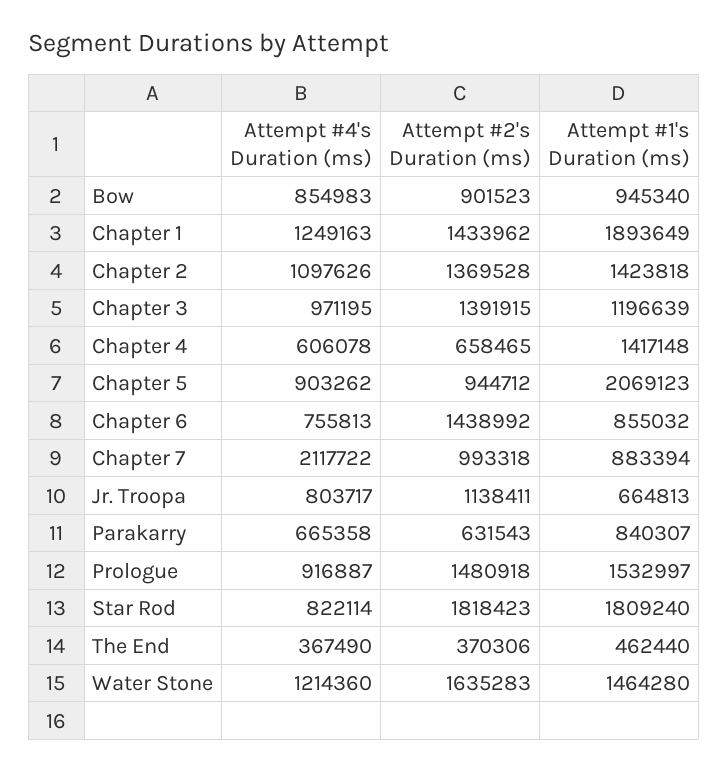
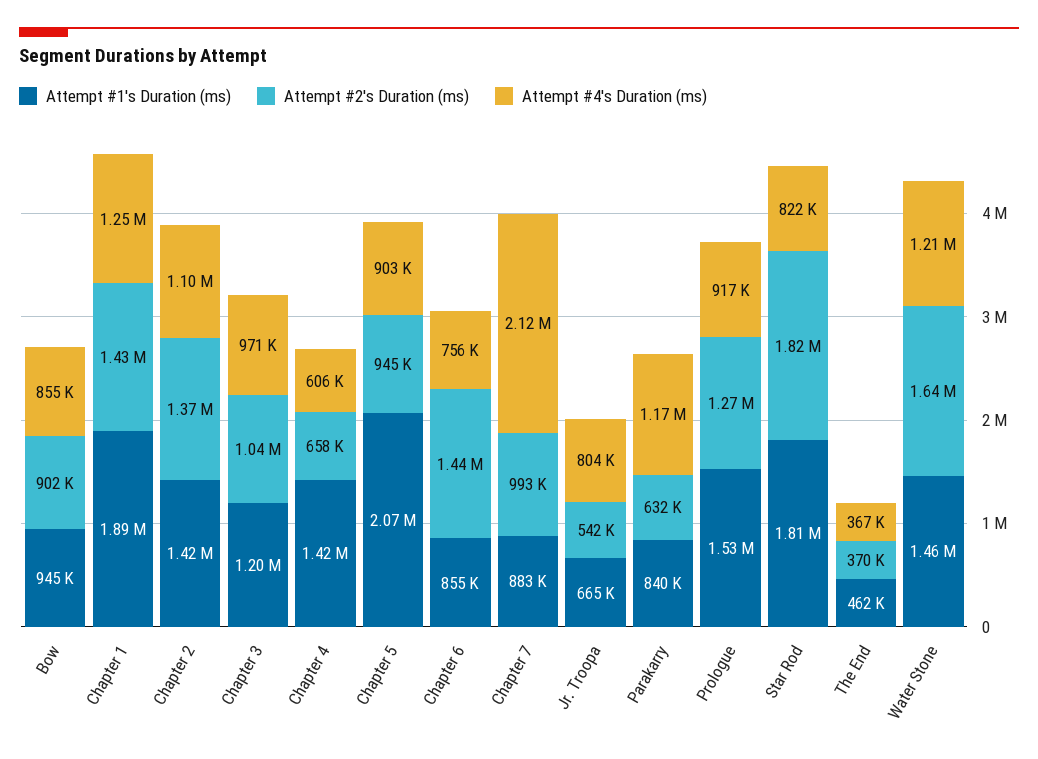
Attempt #2's Duration (ms), Chapter 3: 1391915 -> 1040000
Attempt #2's Duration (ms), Jr. Troopa: 1138411 -> 542000
Attempt #4's Duration (ms), Parakarry: 665358 -> 1170000
Attempt #2's Duration (ms), Prologue: 1480918 -> 1270000

